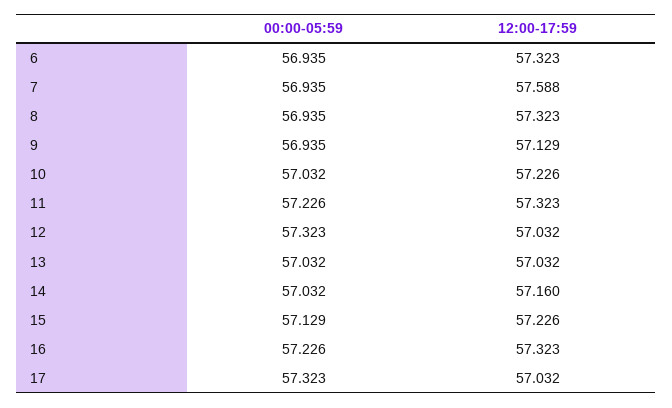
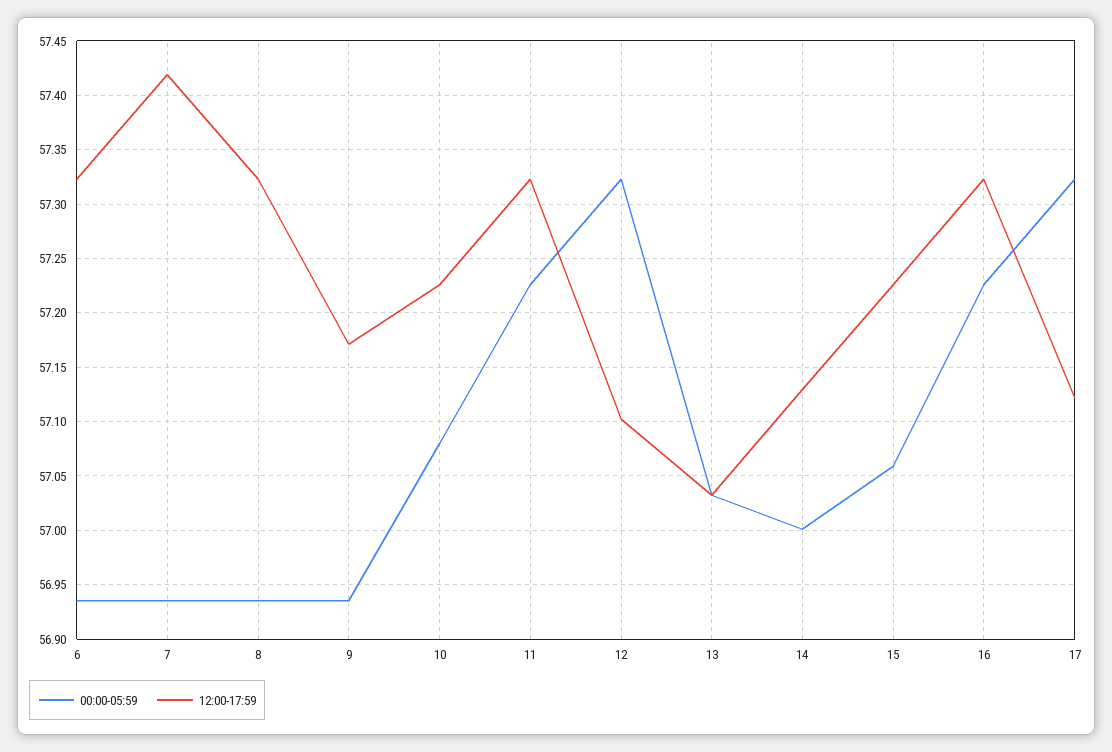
12:00-17:59, 7: 57.588 -> 57.42
12:00-17:59, 9: 57.129 -> 57.17
00:00-05:59, 10: 57.032 -> 57.08
12:00-17:59, 12: 57.032 -> 57.1
00:00-05:59, 14: 57.032 -> 57
12:00-17:59, 14: 57.16 -> 57.13
00:00-05:59, 15: 57.129 -> 57.06
12:00-17:59, 17: 57.032 -> 57.12

